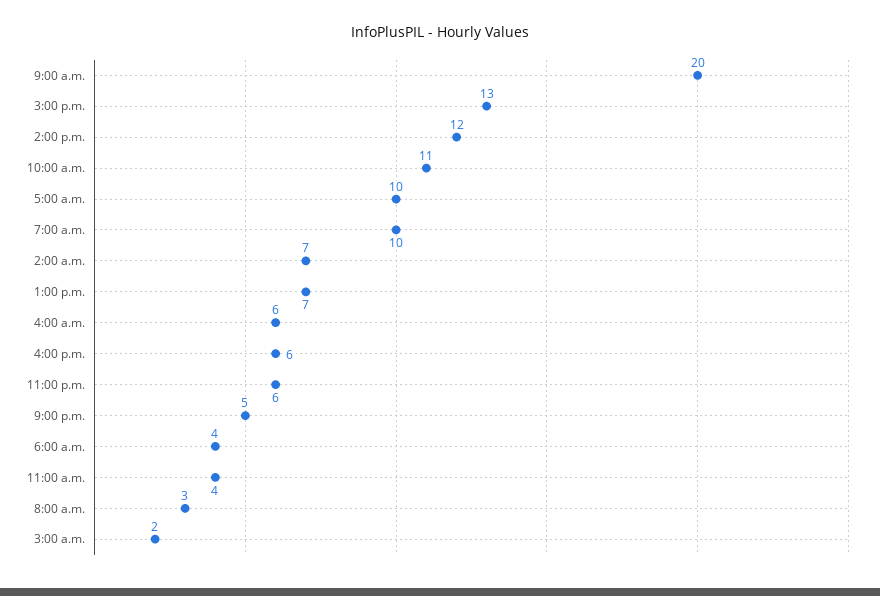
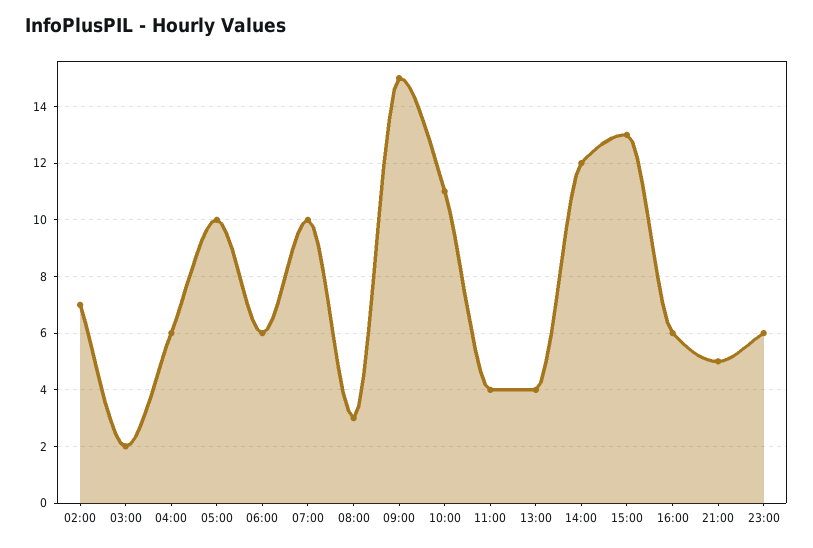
9:00 a.m.: 20 -> 15
1:00 p.m.: 7 -> 4
6:00 a.m.: 4 -> 6

